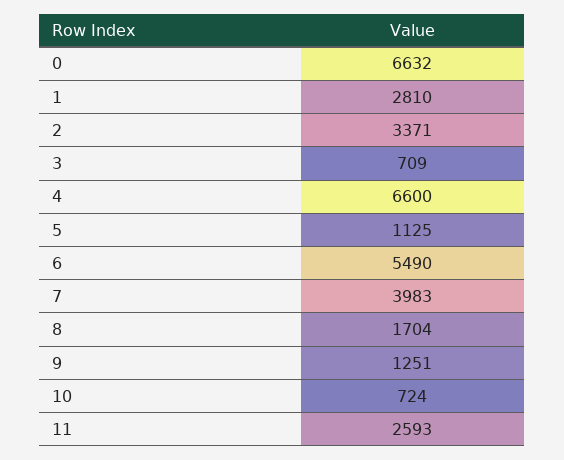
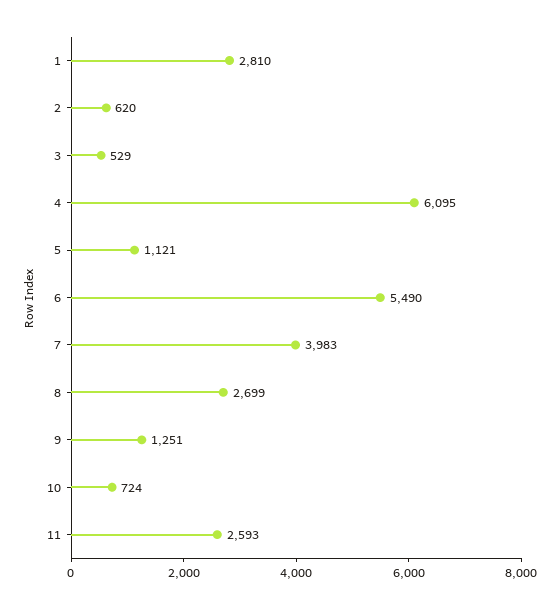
0: 6632 -> none
2: 3371 -> 620
3: 709 -> 529
4: 6600 -> 6095
5: 1125 -> 1121
8: 1704 -> 2699

